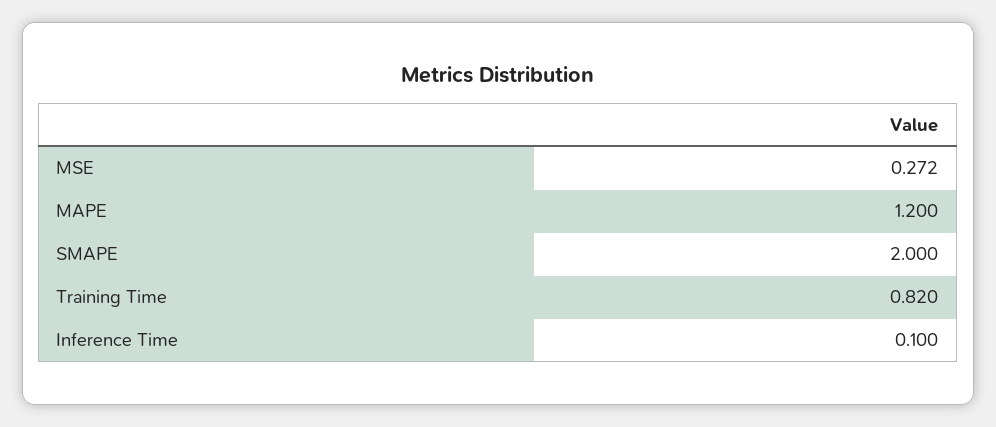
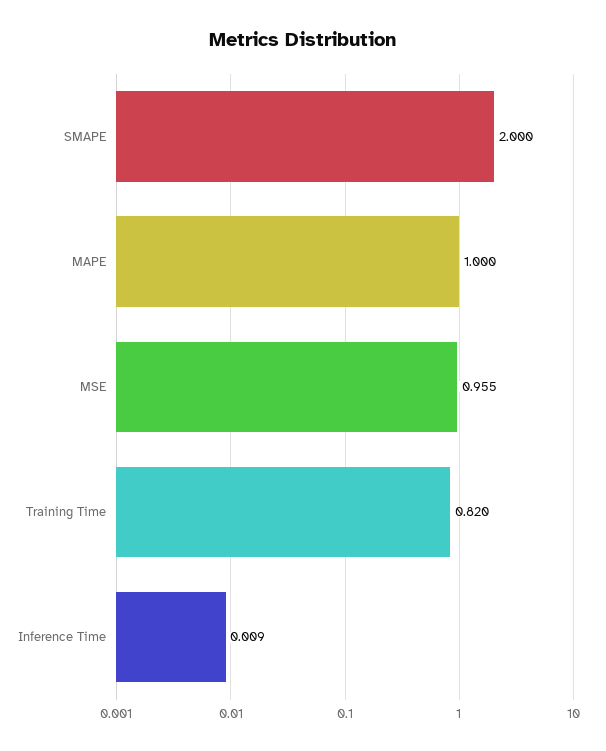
MSE: 0.272 -> 0.955
MAPE: 1.2 -> 1
Inference Time: 0.1 -> 0.009

